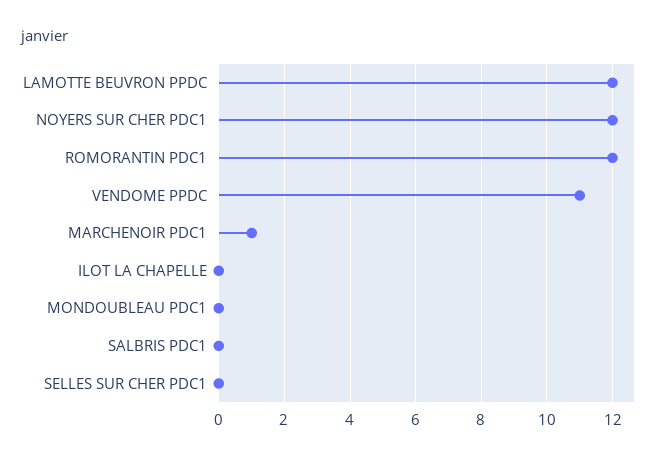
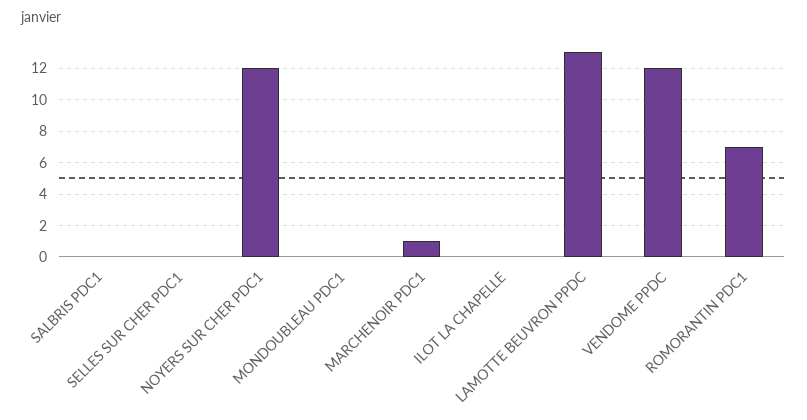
LAMOTTE BEUVRON PPDC: 12 -> 13
ROMORANTIN PDC1: 12 -> 7
VENDOME PPDC: 11 -> 12

